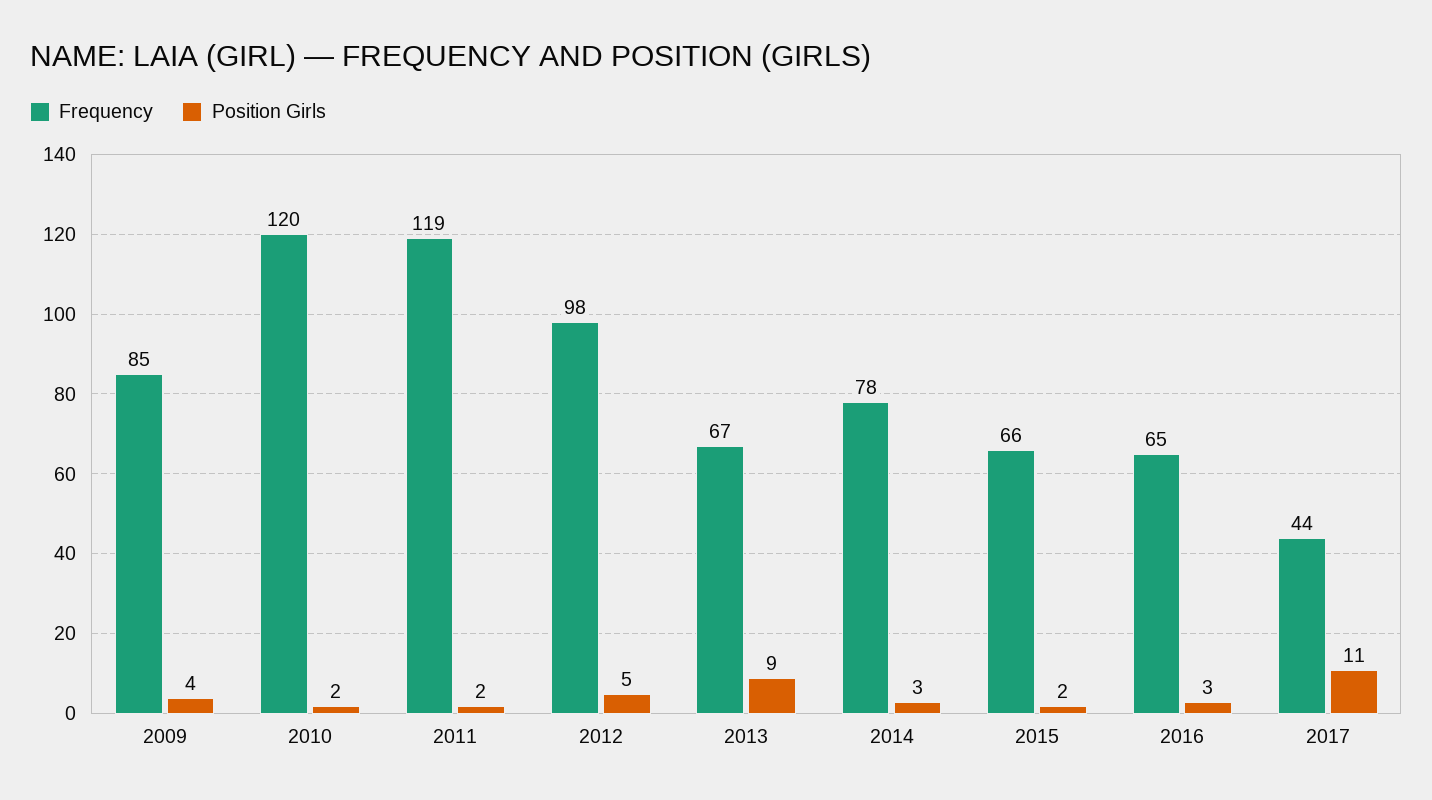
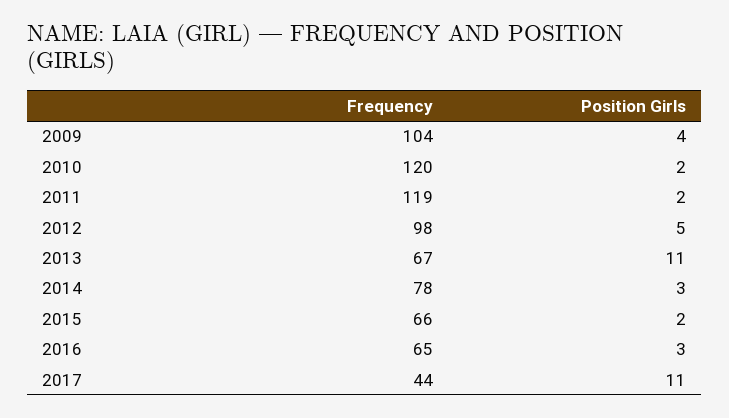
Frequency, 2009: 85 -> 104
Position Girls, 2013: 9 -> 11

